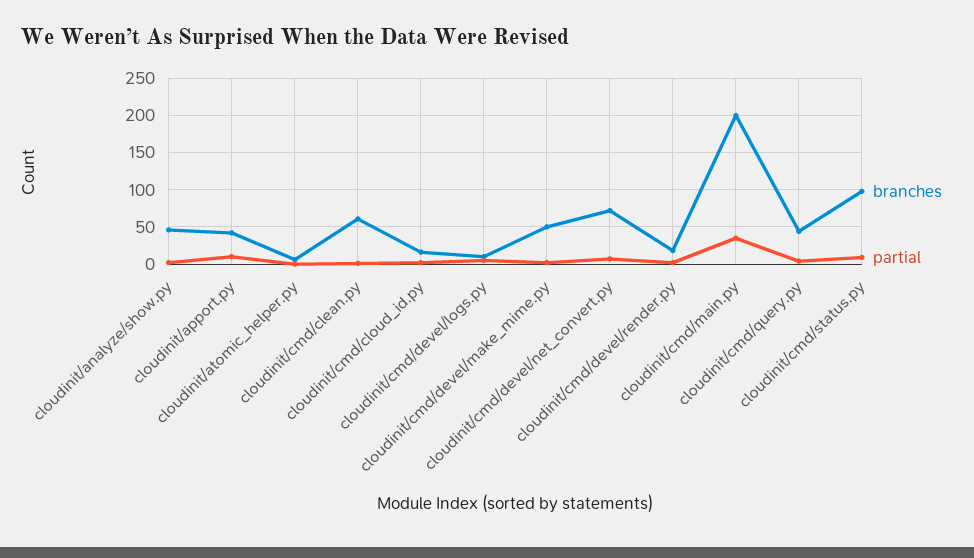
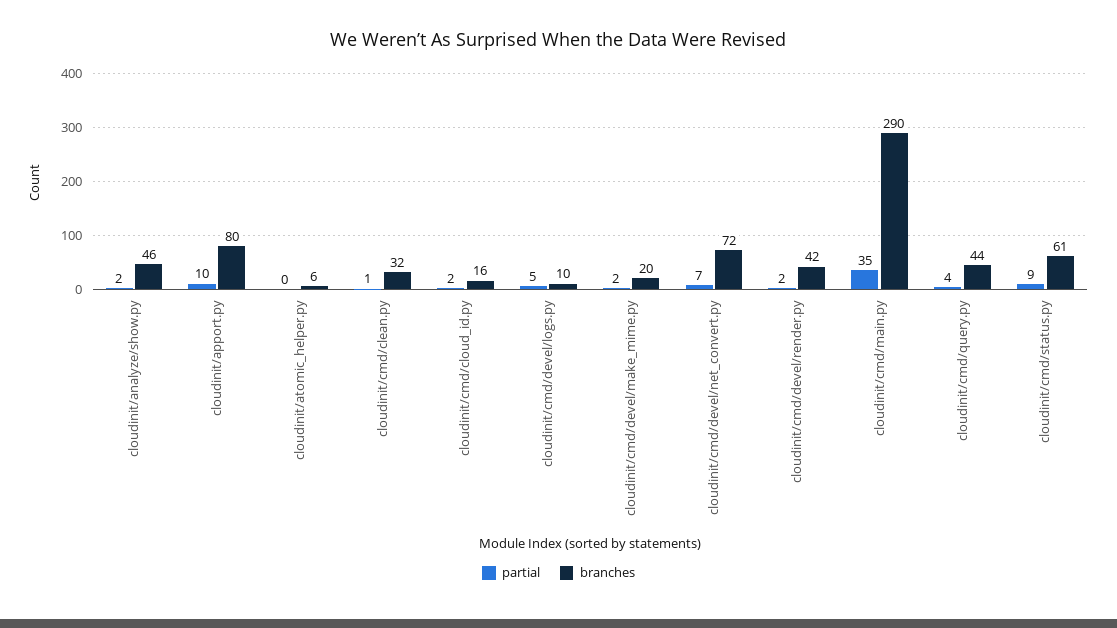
branches, cloudinit/apport.py: 40 -> 80
branches, cloudinit/cmd/clean.py: 60 -> 32
branches, cloudinit/cmd/devel/make_mime.py: 50 -> 20
branches, cloudinit/cmd/devel/render.py: 20 -> 42
branches, cloudinit/cmd/main.py: 200 -> 290
branches, cloudinit/cmd/status.py: 100 -> 61

